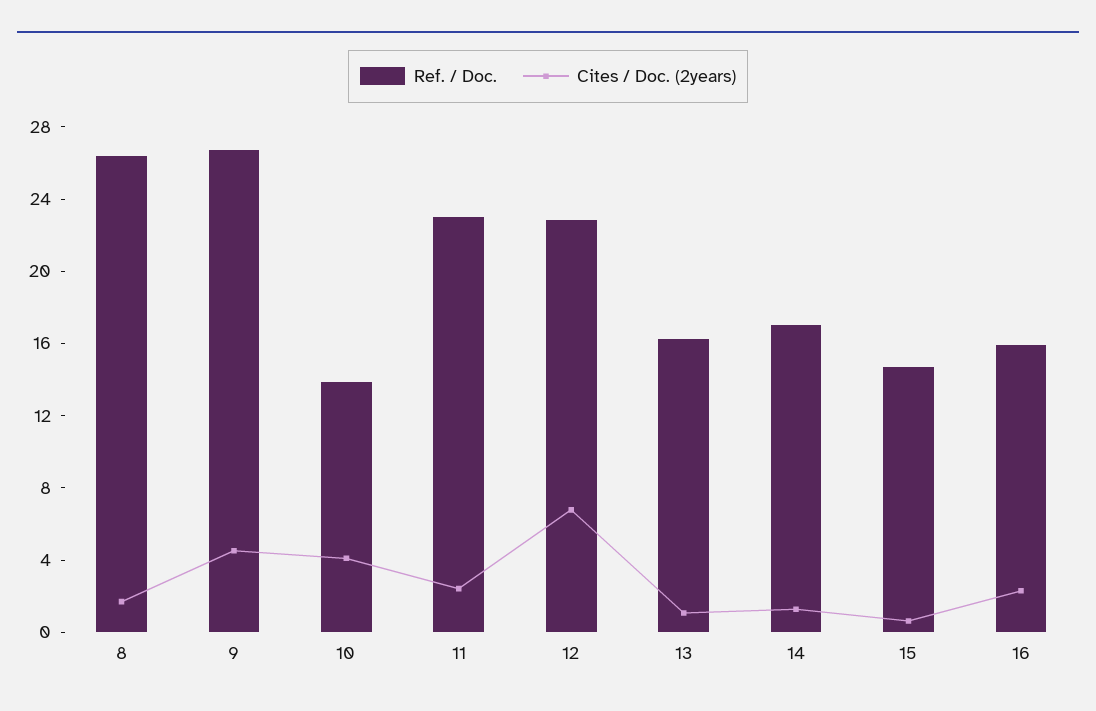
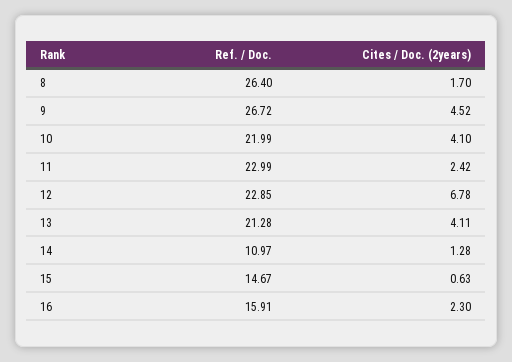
Ref. / Doc., 10: 14 -> 21.99
Ref. / Doc., 13: 16 -> 21.28
Cites / Doc. (2years), 13: 1 -> 4.11
Ref. / Doc., 14: 17 -> 10.97

